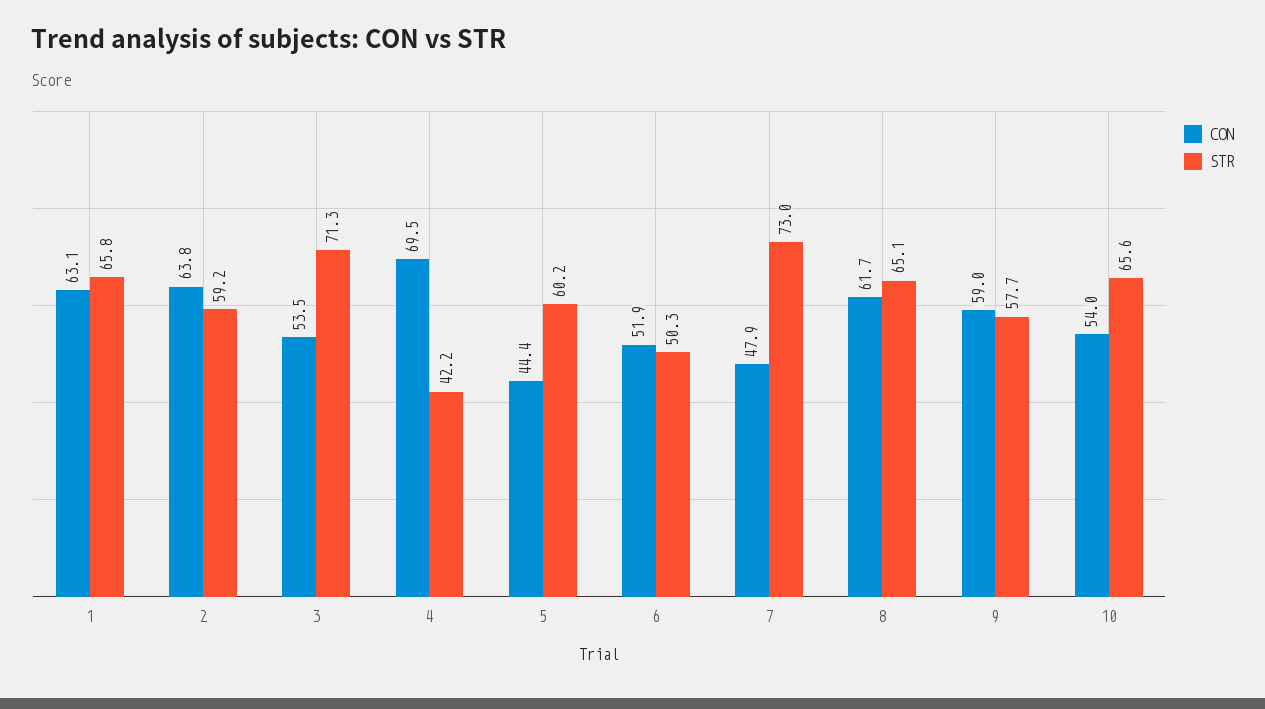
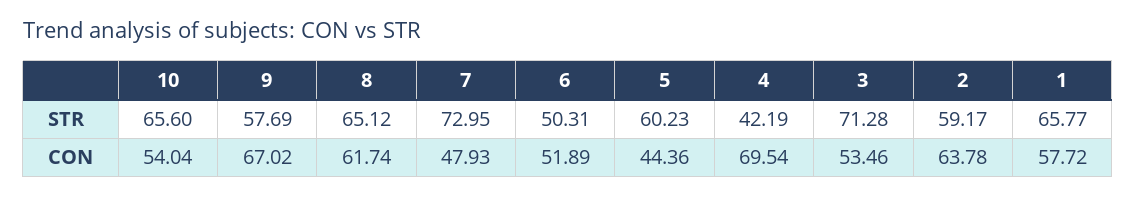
CON, 1: 63.1 -> 57.72
CON, 9: 59 -> 67.02

